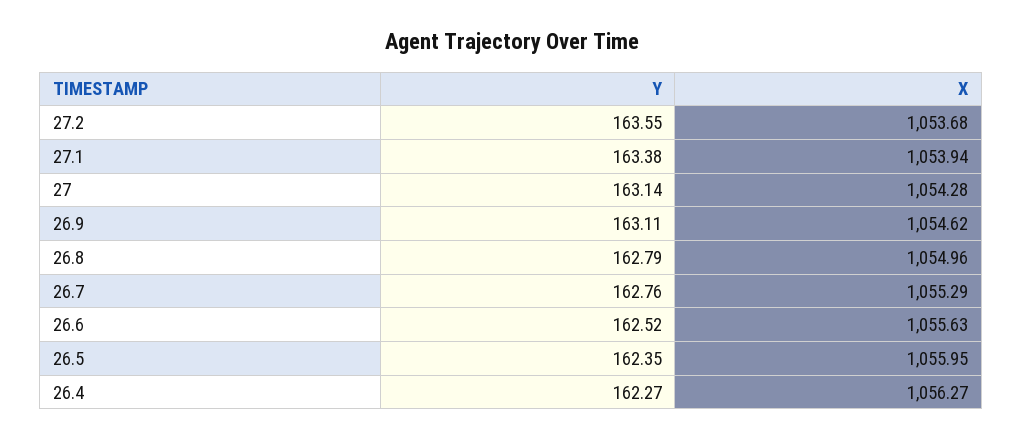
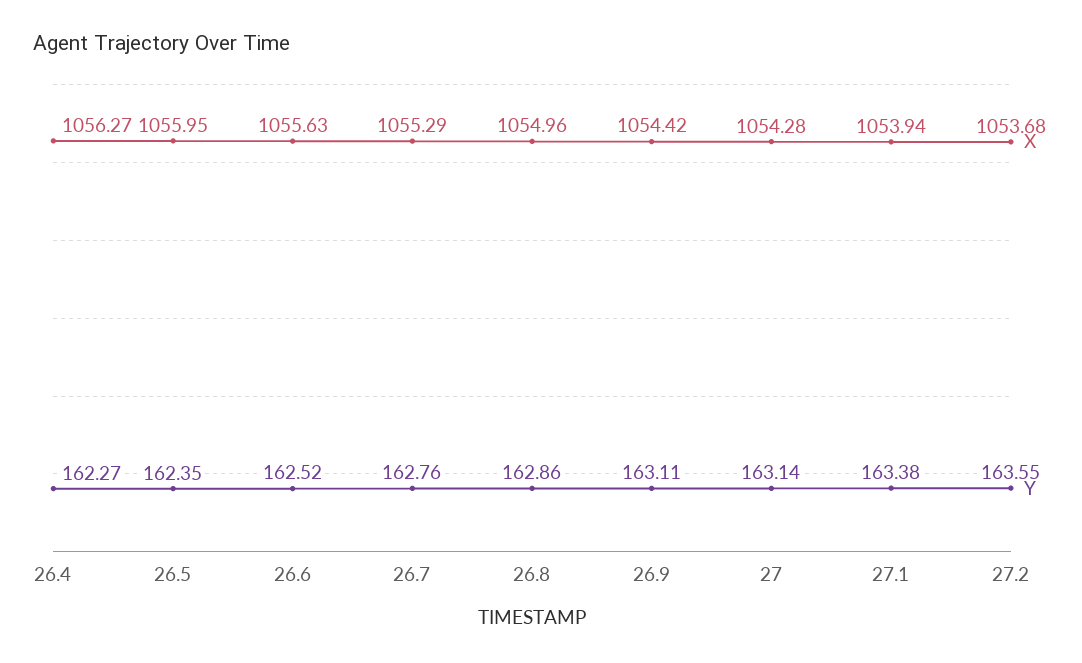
X, 26.9: 1054.62 -> 1054.42
Y, 26.8: 162.79 -> 162.86

